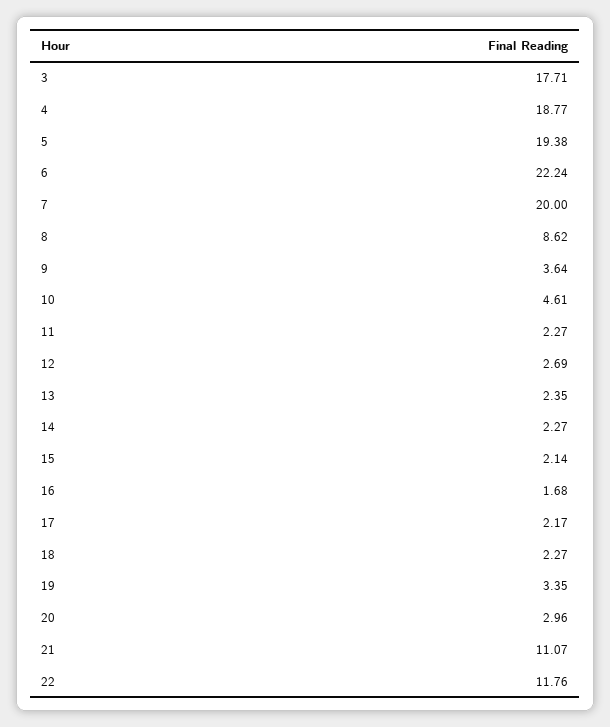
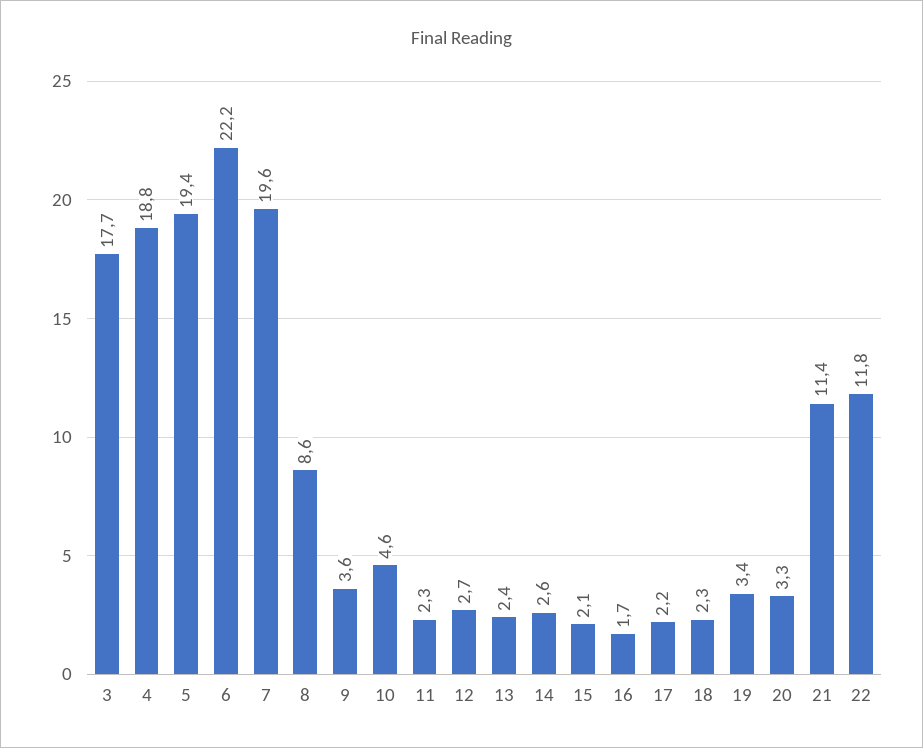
7: 20 -> 19.6
14: 2.27 -> 2.6
20: 2.96 -> 3.3
21: 11.07 -> 11.4

